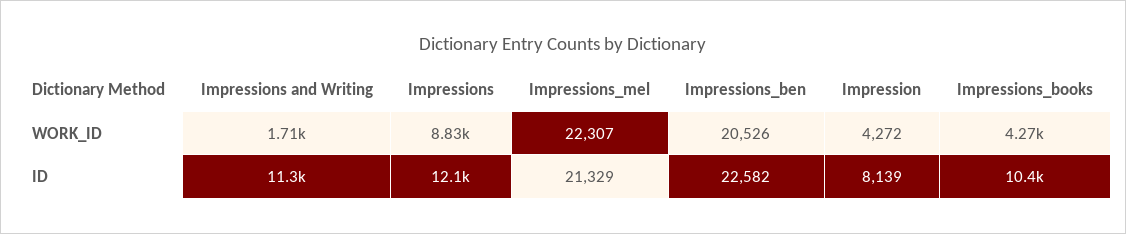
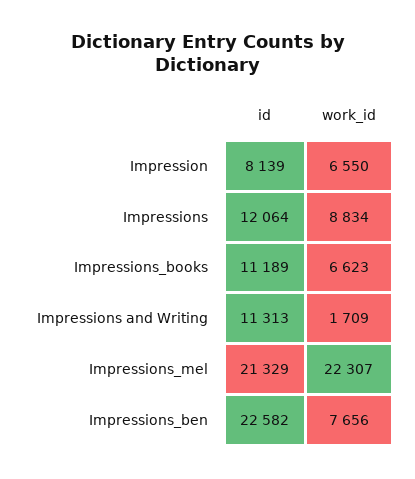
Impressions_ben, WORK_ID: 20526 -> 7656
Impression, WORK_ID: 4272 -> 6550
Impressions_books, WORK_ID: 4270 -> 6623
Impressions_books, ID: 10400 -> 11189

